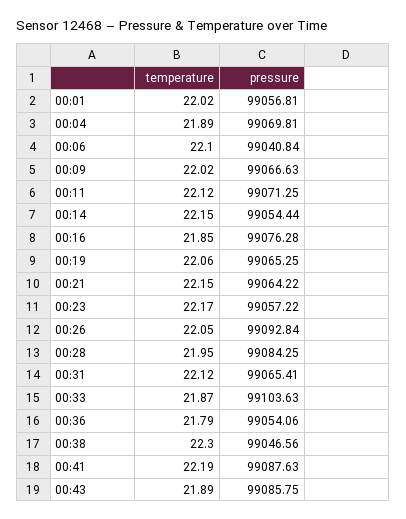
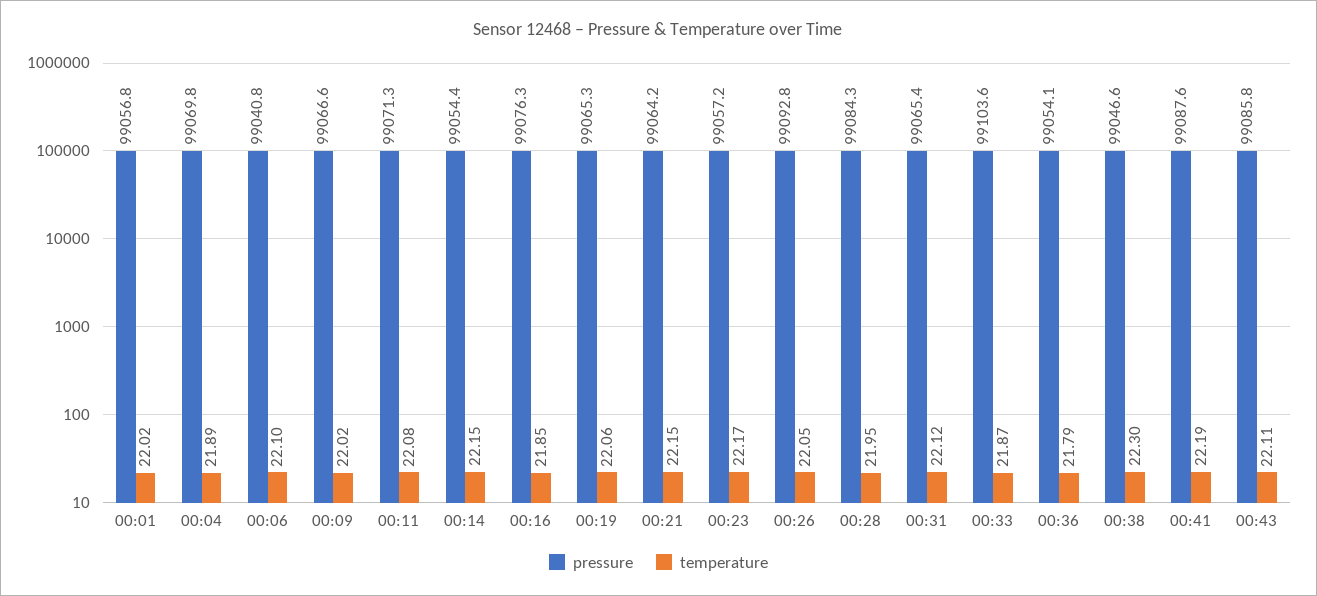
temperature, 00:11: 22.12 -> 22.08
temperature, 00:43: 21.89 -> 22.11

